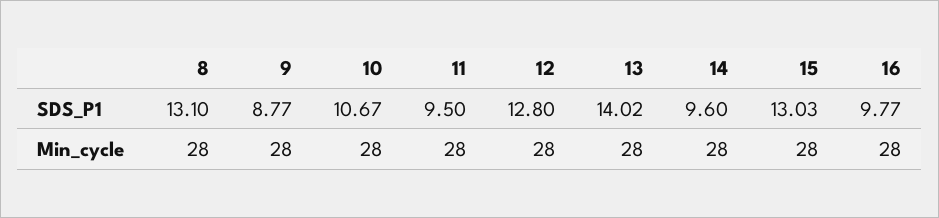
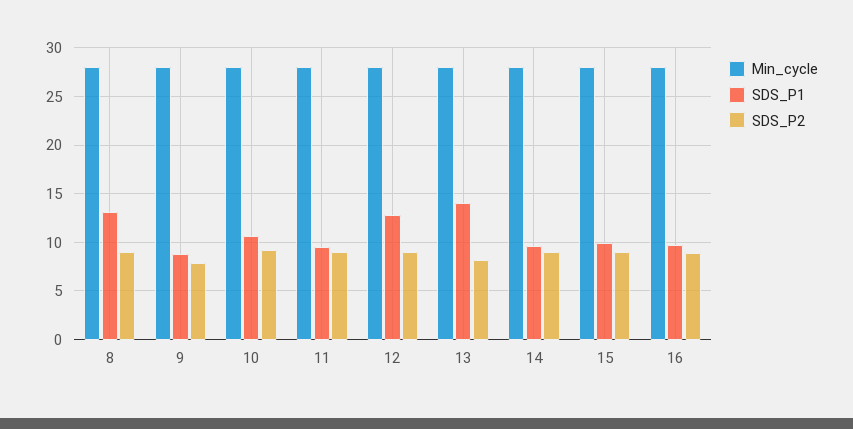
SDS_P1, 15: 13.03 -> 10
SDS_P2, 8: none -> 9
SDS_P2, 9: none -> 8
SDS_P2, 10: none -> 9
SDS_P2, 11: none -> 9
SDS_P2, 12: none -> 9
SDS_P2, 13: none -> 8
SDS_P2, 14: none -> 9
SDS_P2, 15: none -> 9
SDS_P2, 16: none -> 9

